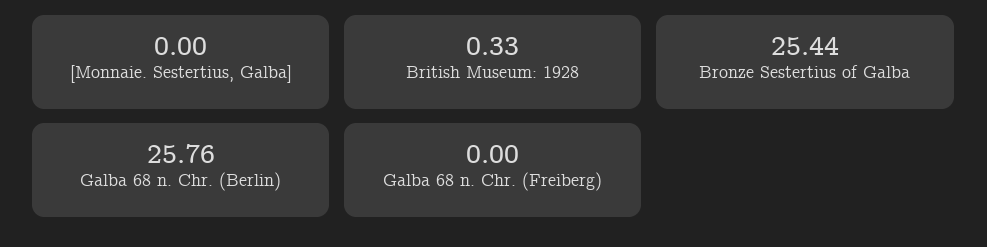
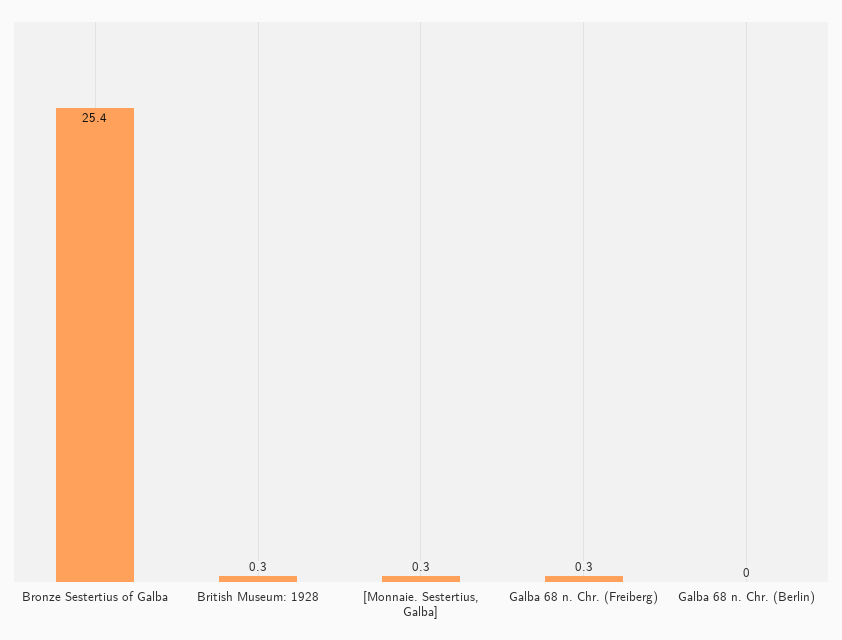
[Monnaie. Sestertius, Galba]: 0 -> 0.3
Galba 68 n. Chr. (Berlin): 25.76 -> 0
Galba 68 n. Chr. (Freiberg): 0 -> 0.3

